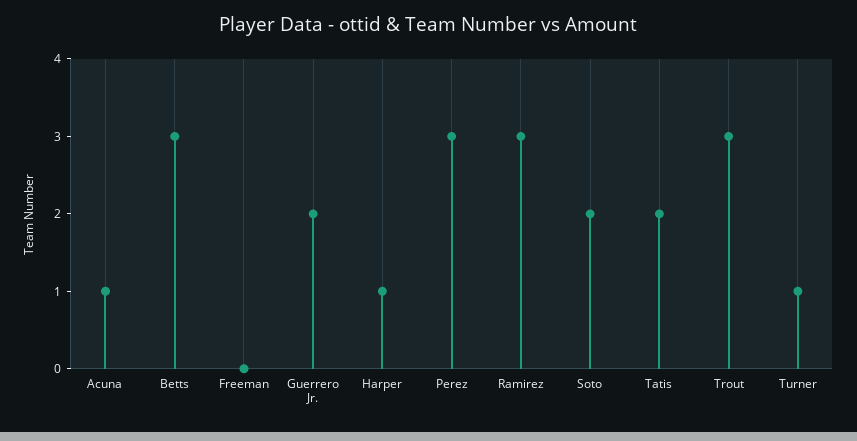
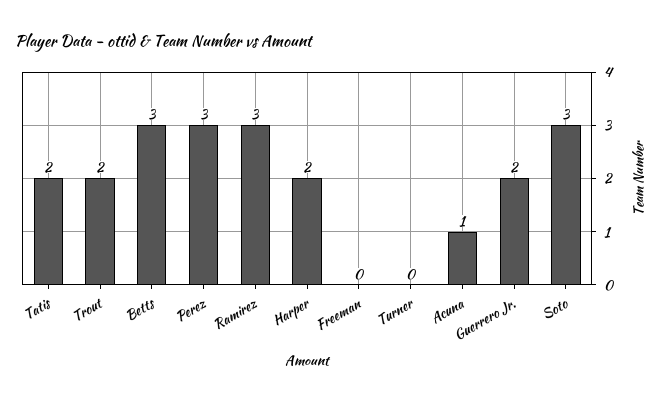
Harper: 1 -> 2
Soto: 2 -> 3
Trout: 3 -> 2
Turner: 1 -> 0

